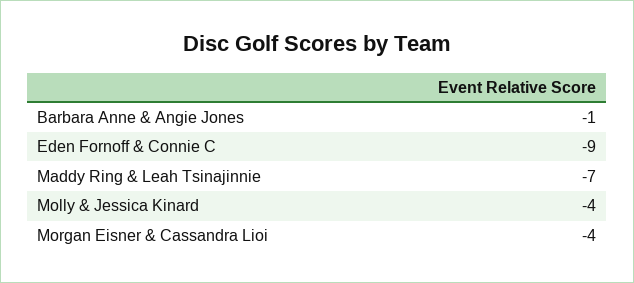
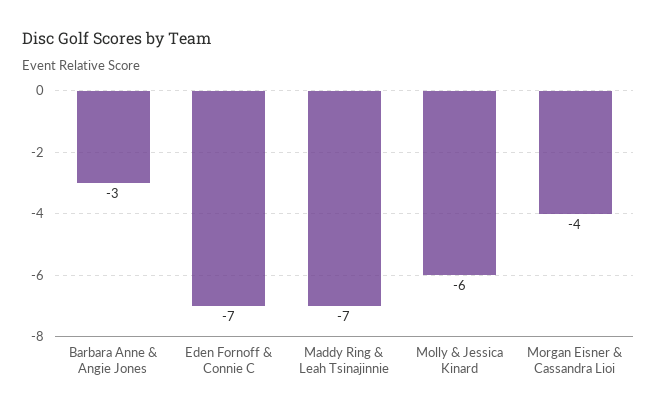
Barbara Anne & Angie Jones: -1 -> -3
Eden Fornoff & Connie C: -9 -> -7
Molly & Jessica Kinard: -4 -> -6

